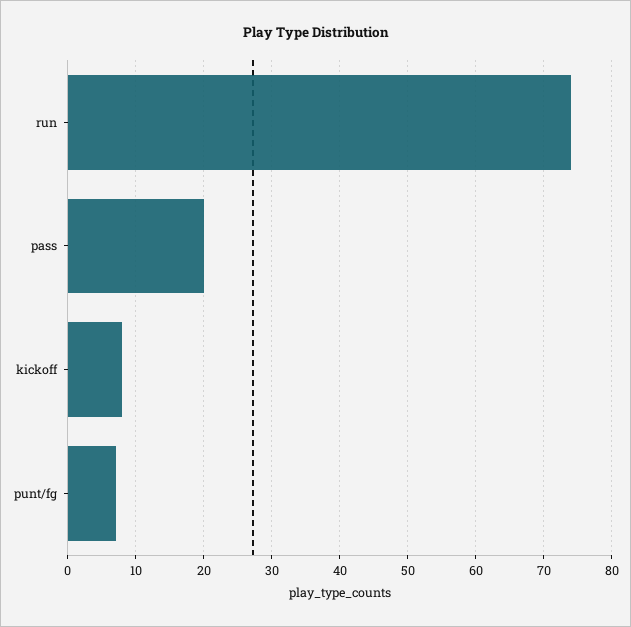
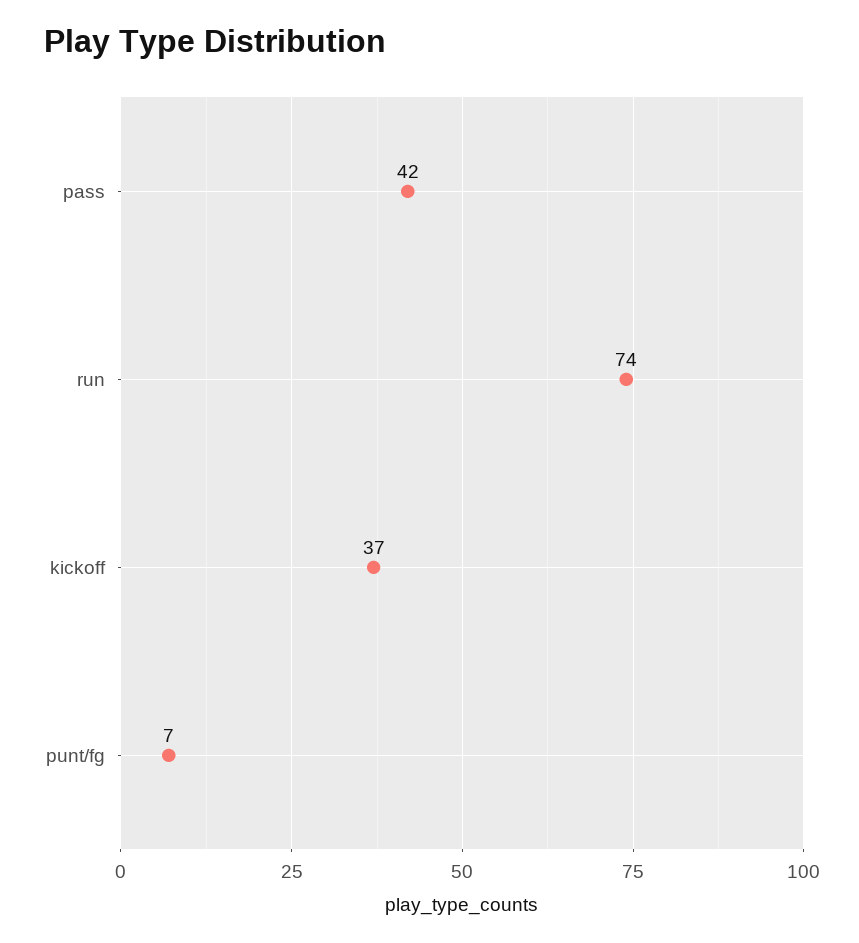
pass: 20 -> 42
kickoff: 8 -> 37

